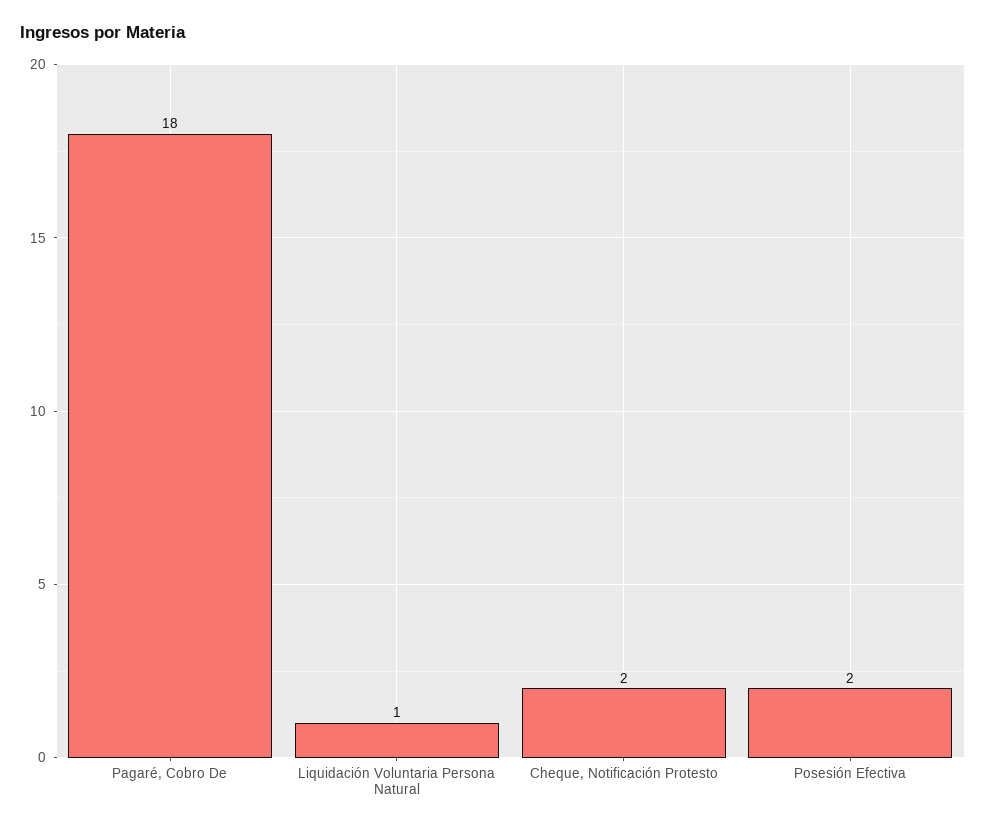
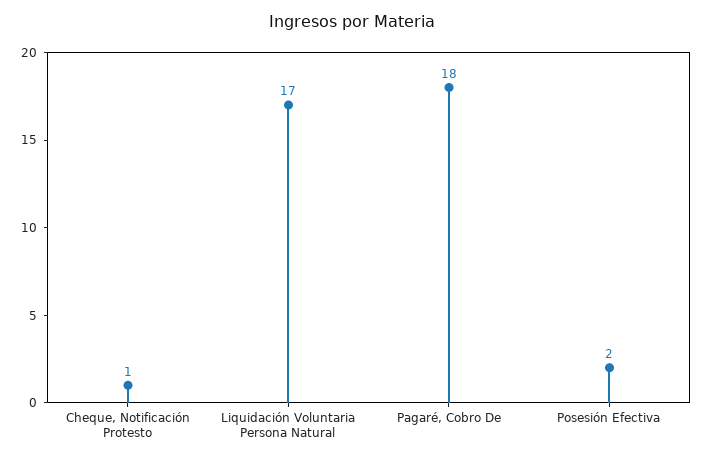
Liquidación Voluntaria Persona Natural: 1 -> 17
Cheque, Notificación Protesto: 2 -> 1

